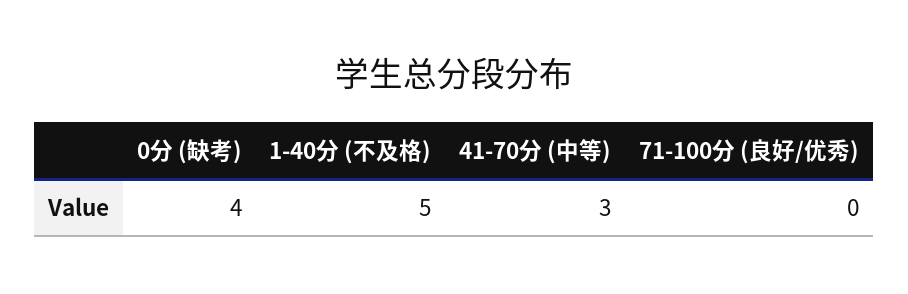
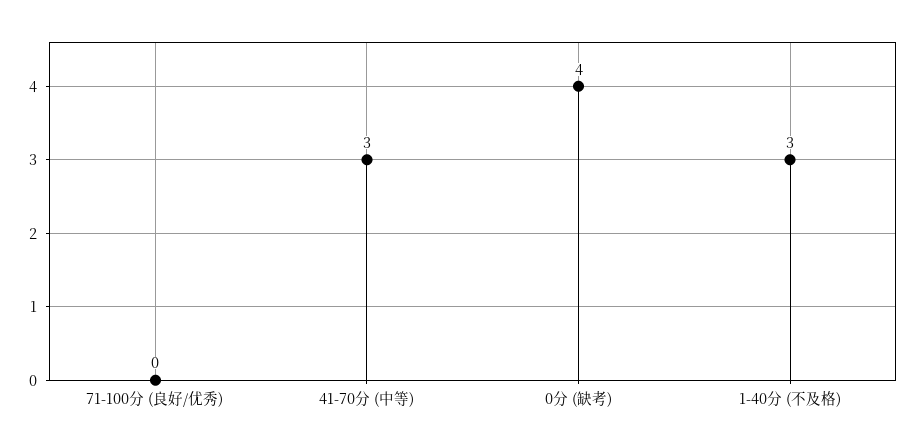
1-40分 (不及格): 5 -> 3

